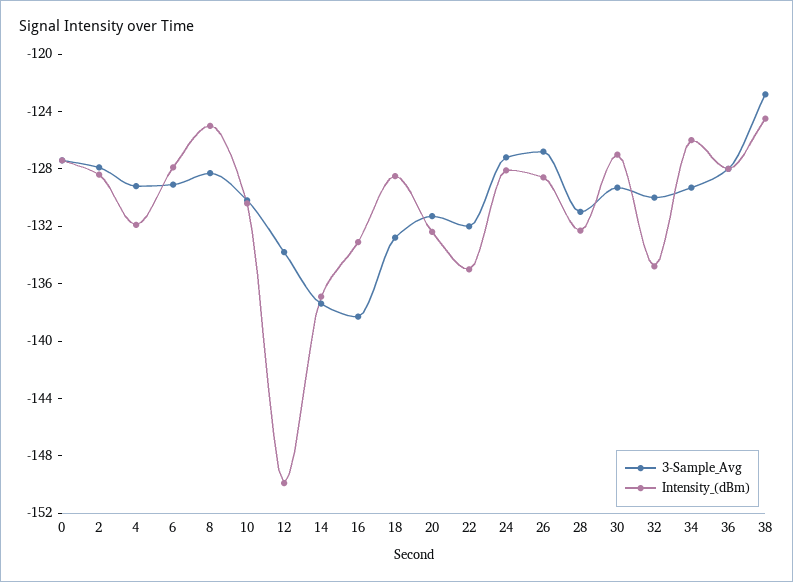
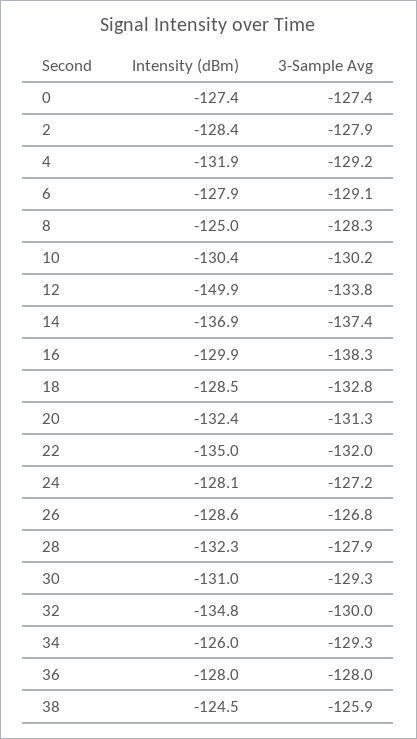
Intensity_(dBm), 16: -133 -> -129.9
3-Sample_Avg, 28: -131 -> -127.9
Intensity_(dBm), 30: -127 -> -131
3-Sample_Avg, 38: -123 -> -125.9

